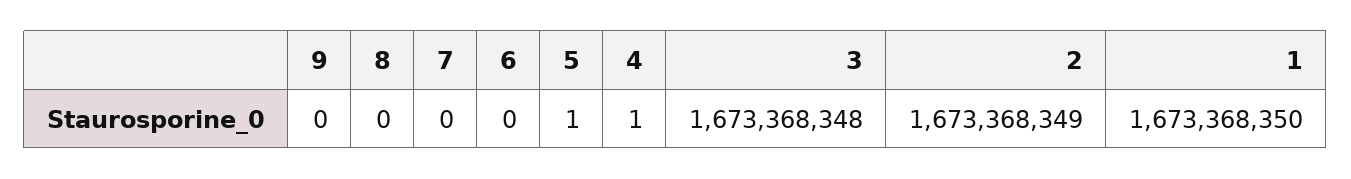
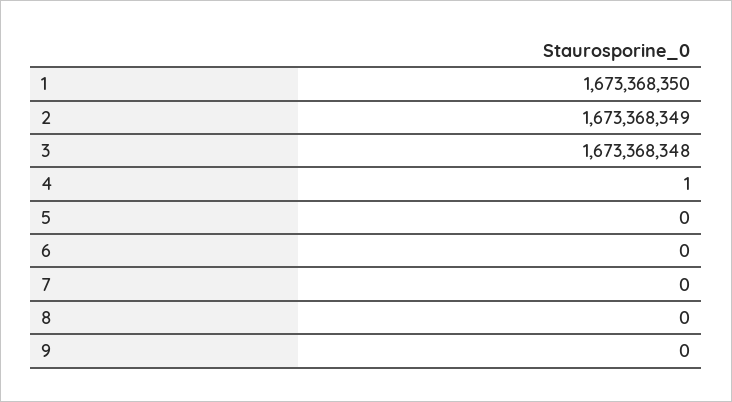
5: 1 -> 0

